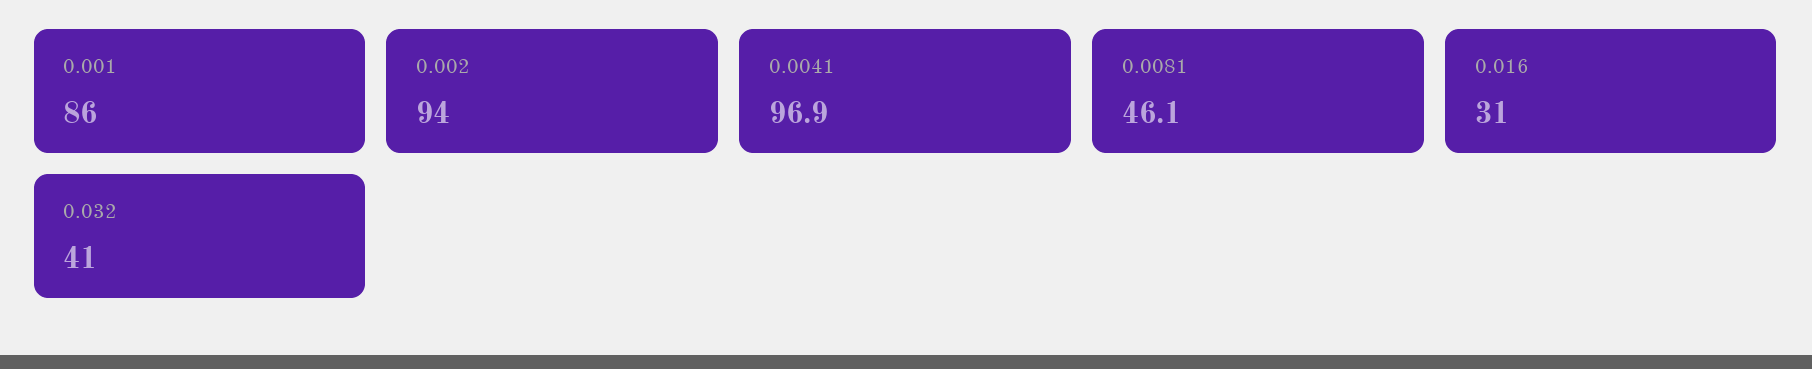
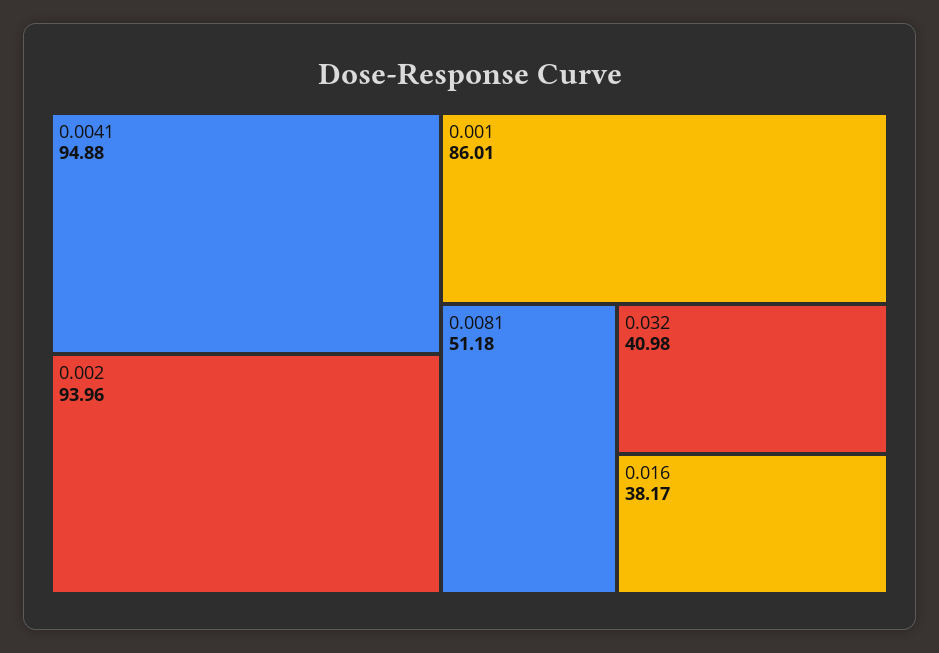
0.0041: 96.9 -> 94.88
0.0081: 46.1 -> 51.18
0.016: 31 -> 38.17

